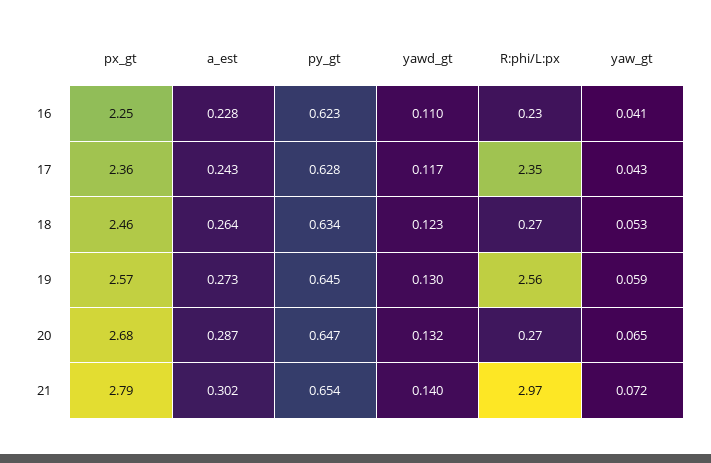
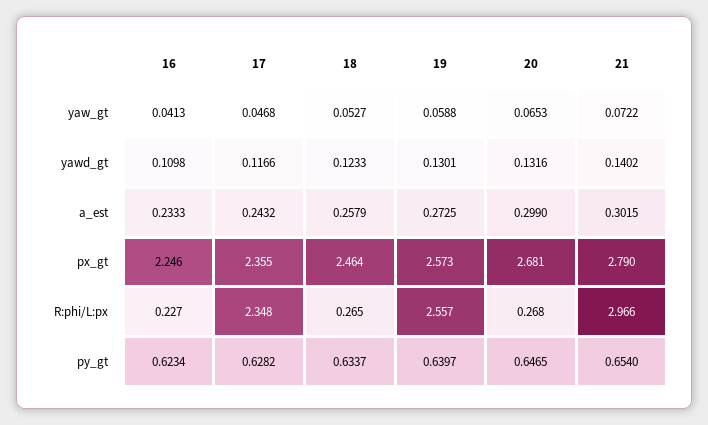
a_est, 16: 0.228 -> 0.2333
yaw_gt, 17: 0.043 -> 0.0468
a_est, 18: 0.264 -> 0.2579
py_gt, 19: 0.645 -> 0.6397
a_est, 20: 0.287 -> 0.299

